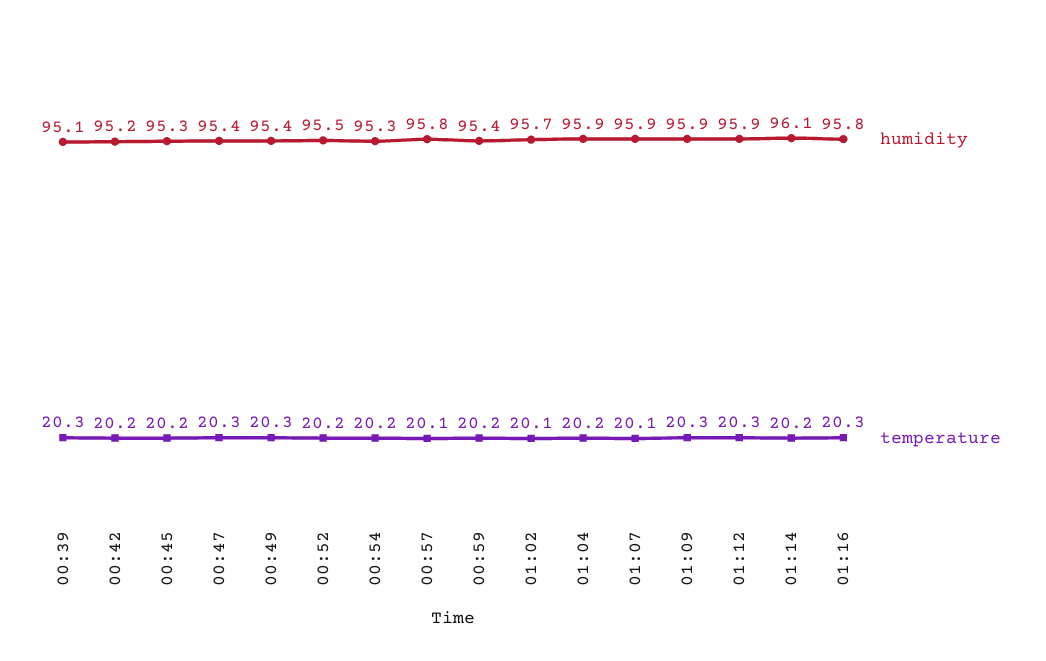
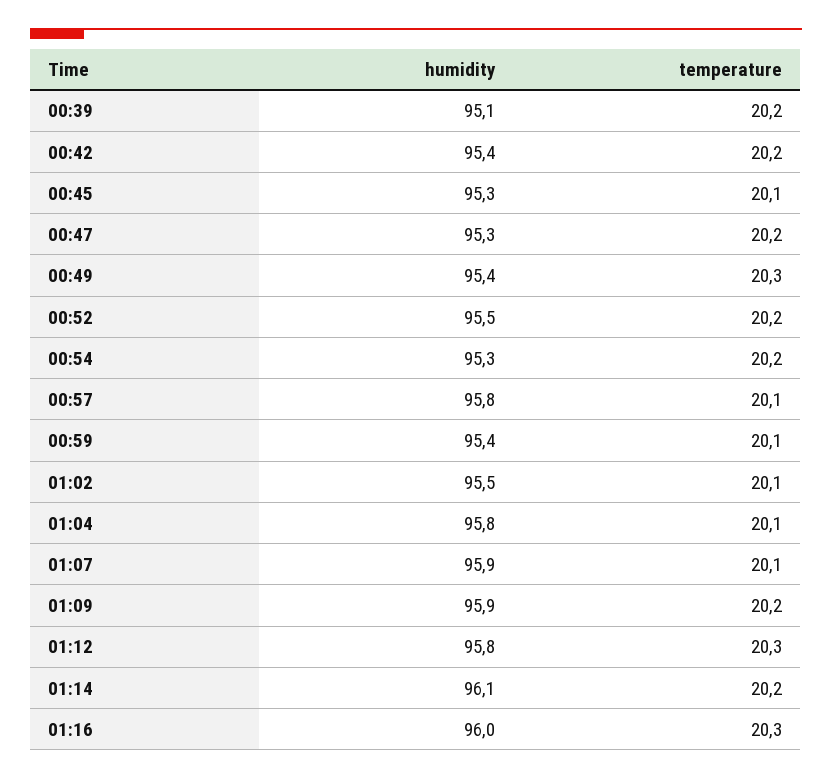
temperature, 00:39: 20.3 -> 20.2
humidity, 00:42: 95.2 -> 95.4
temperature, 00:45: 20.2 -> 20.1
humidity, 00:47: 95.4 -> 95.3
temperature, 00:47: 20.3 -> 20.2
temperature, 00:59: 20.2 -> 20.1
humidity, 01:02: 95.7 -> 95.5
humidity, 01:04: 95.9 -> 95.8
temperature, 01:04: 20.2 -> 20.1
temperature, 01:09: 20.3 -> 20.2
humidity, 01:12: 95.9 -> 95.8
humidity, 01:16: 95.8 -> 96

